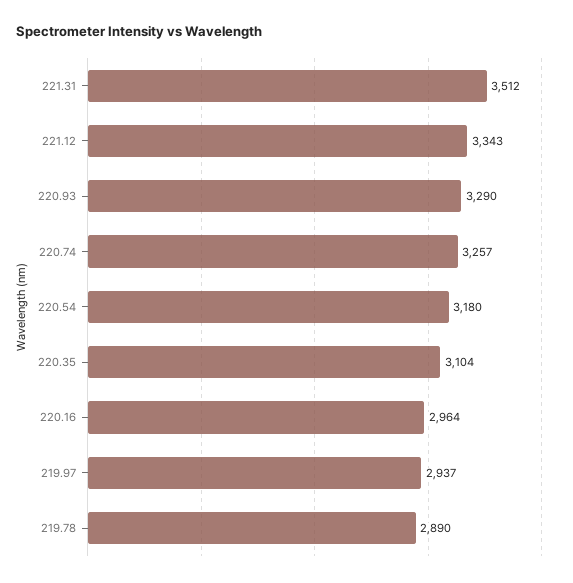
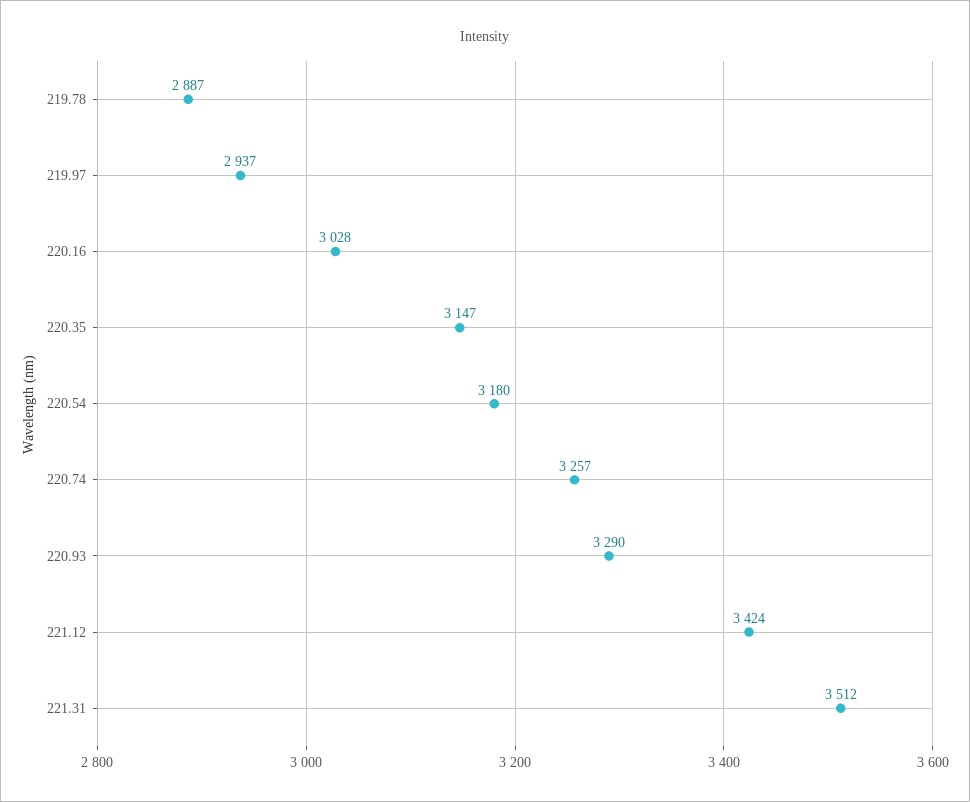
221.12: 3343 -> 3424
220.35: 3104 -> 3147
220.16: 2964 -> 3028
219.78: 2890 -> 2887

